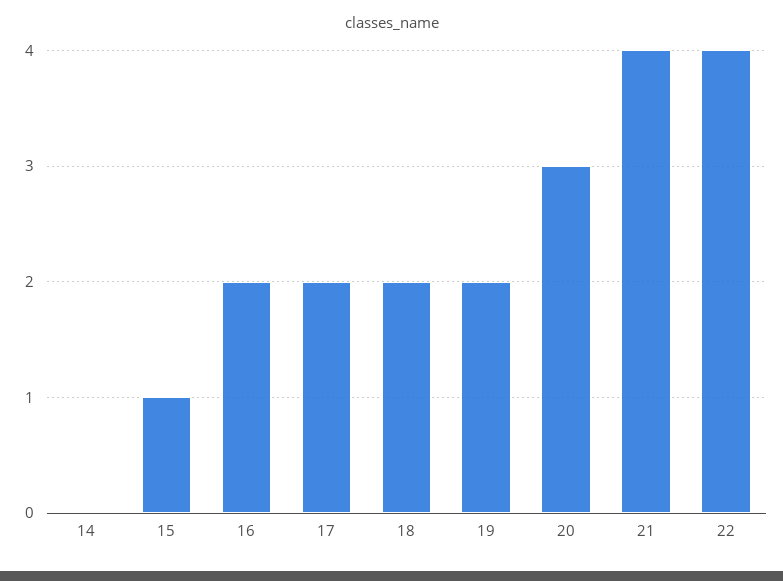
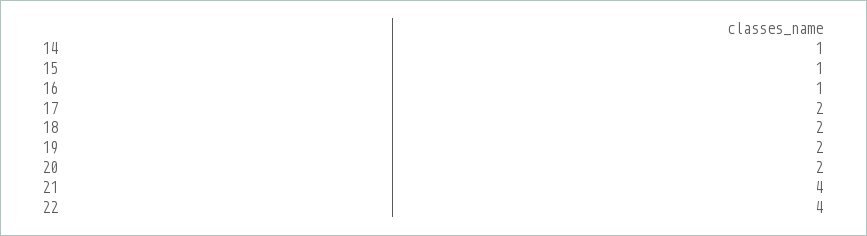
14: 0 -> 1
16: 2 -> 1
20: 3 -> 2

